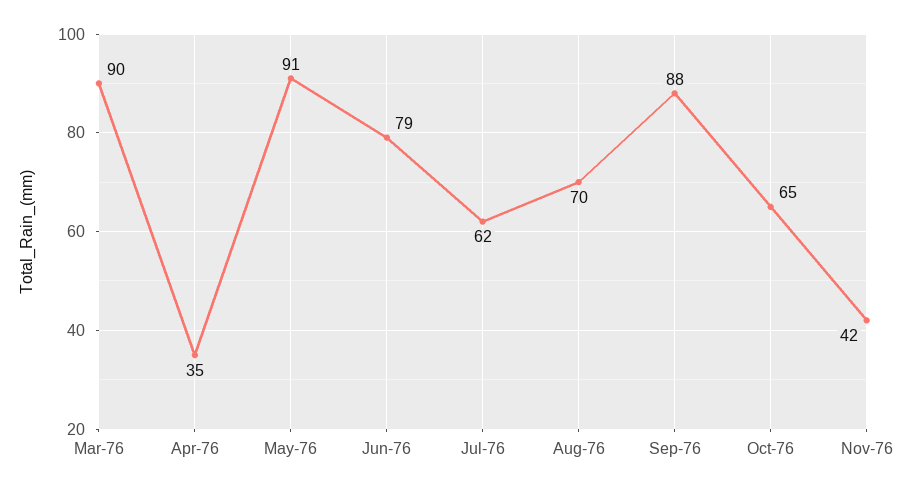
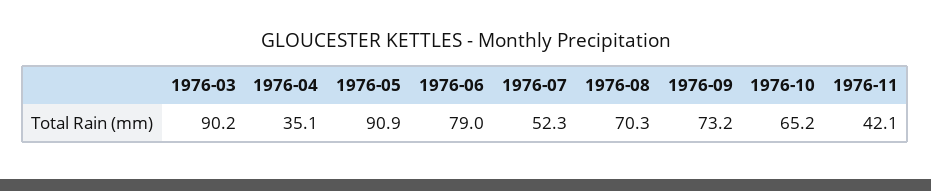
Jul-76: 62 -> 52.3
Sep-76: 88 -> 73.2

